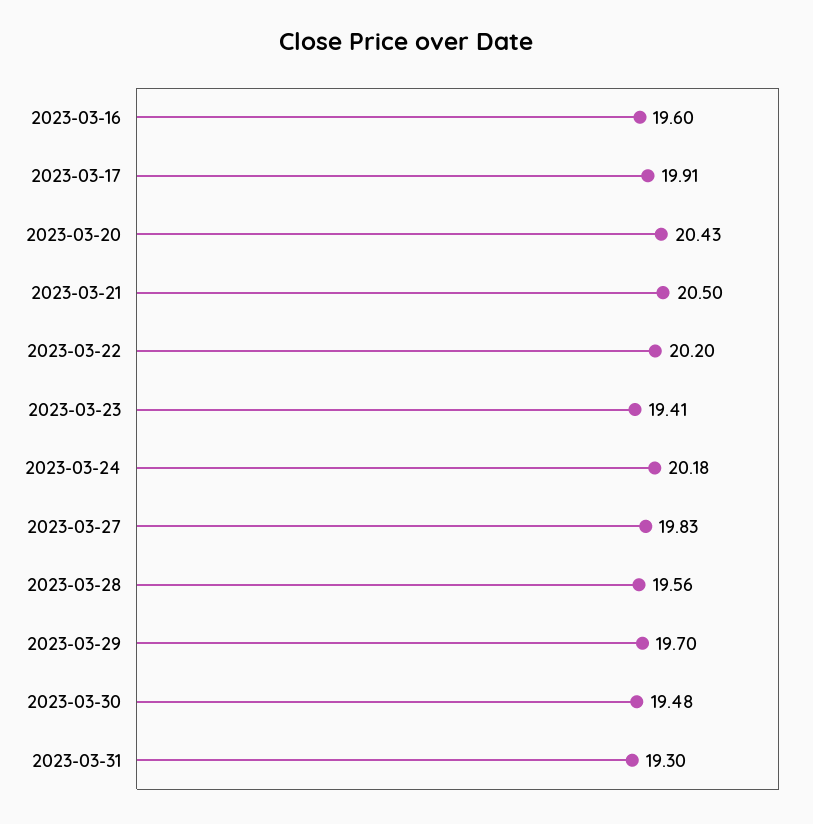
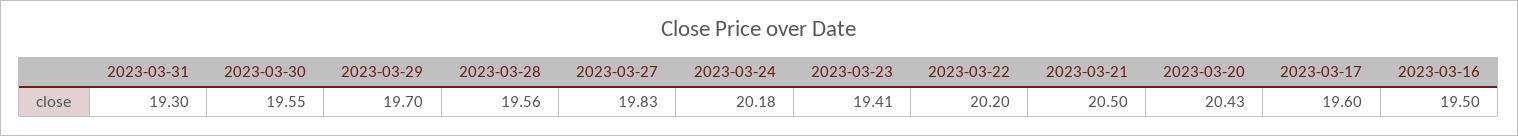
2023-03-16: 19.6 -> 19.5
2023-03-17: 19.91 -> 19.6
2023-03-30: 19.48 -> 19.55

